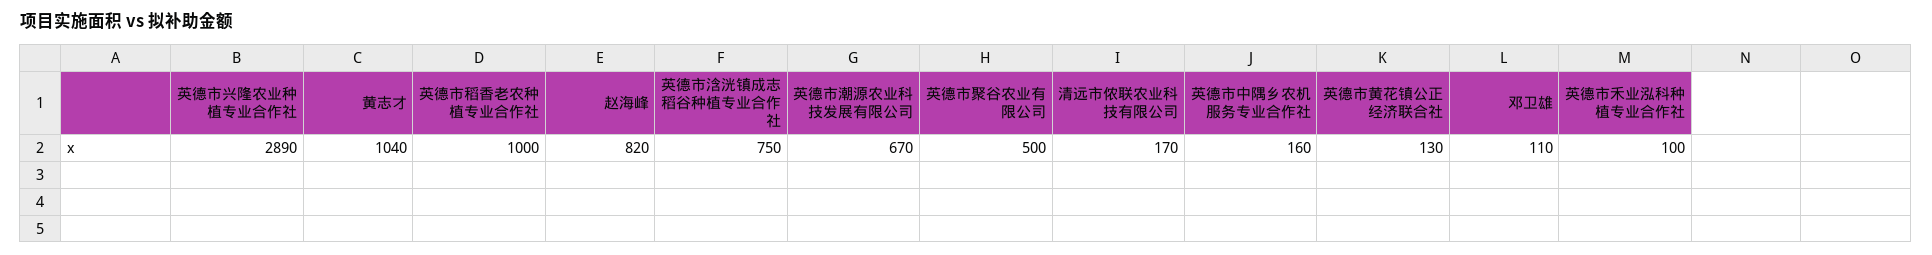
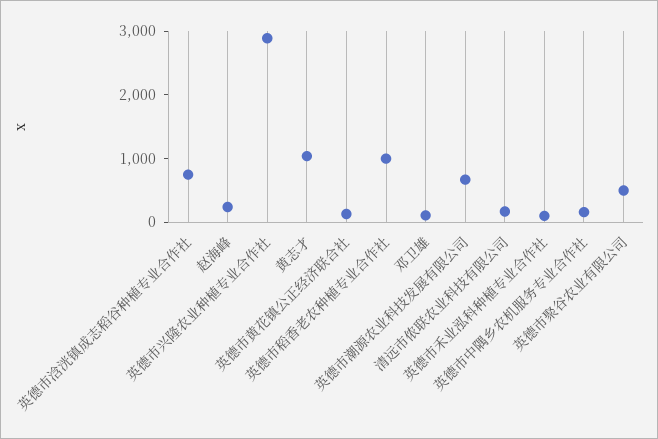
赵海峰: 820 -> 200

